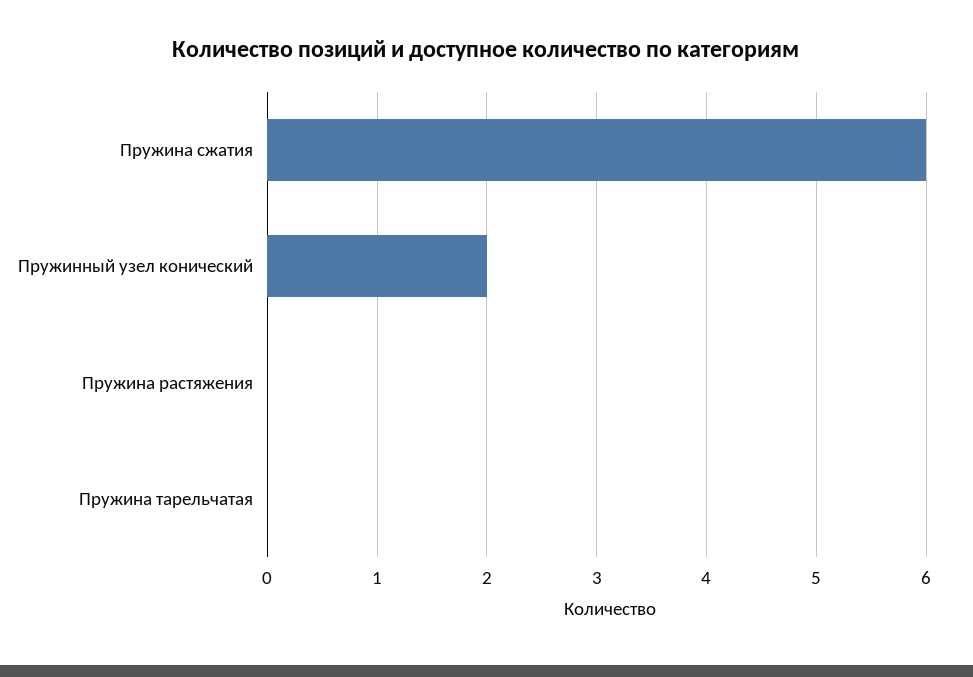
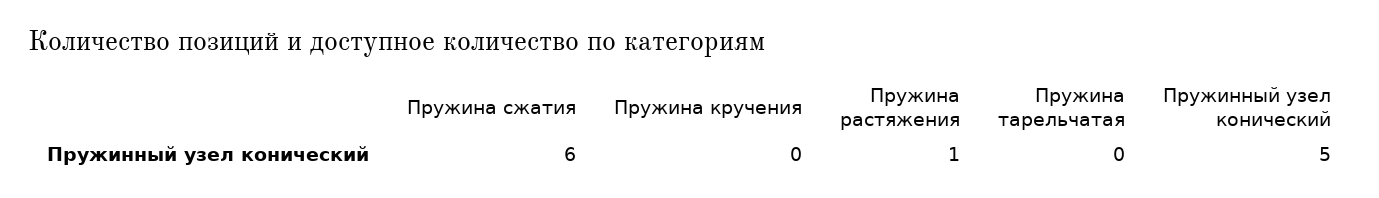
Пружинный узел конический: 2 -> 5
Пружина растяжения: 0 -> 1
Пружина кручения: none -> 0

